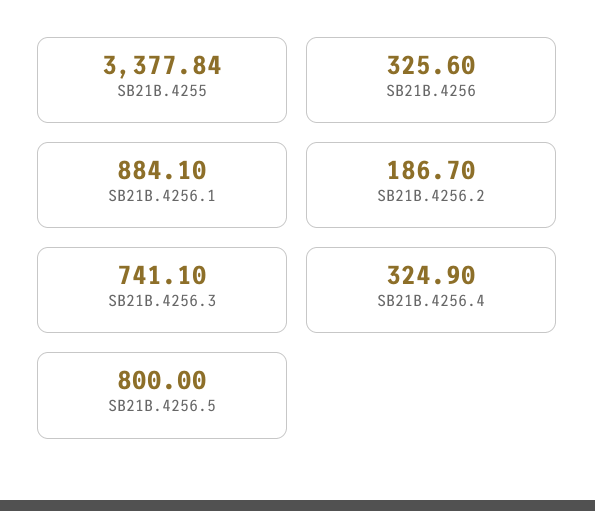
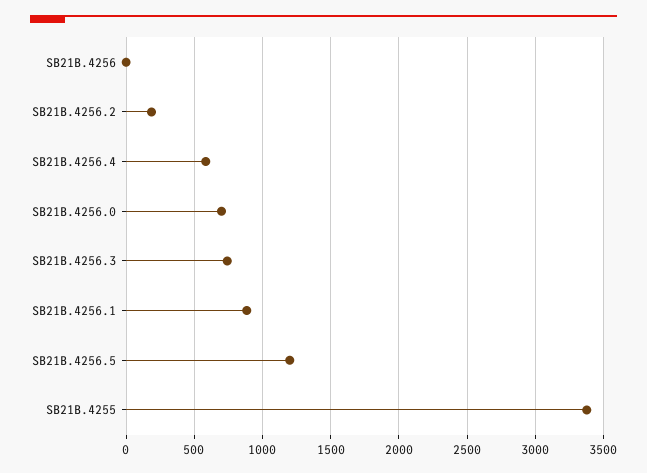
SB21B.4256: 325.6 -> 0
SB21B.4256.4: 324.9 -> 600
SB21B.4256.5: 800 -> 1200
SB21B.4256.0: none -> 700

